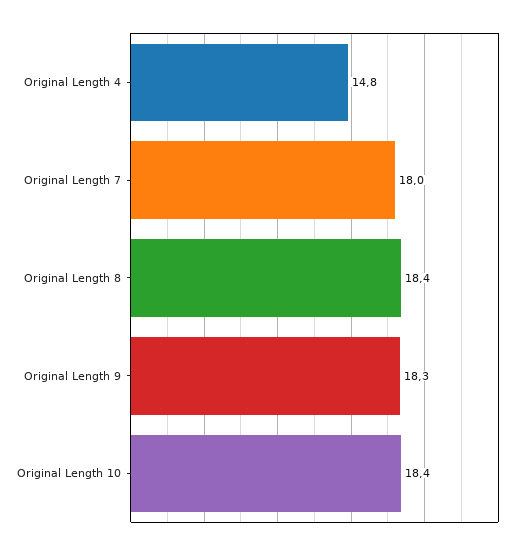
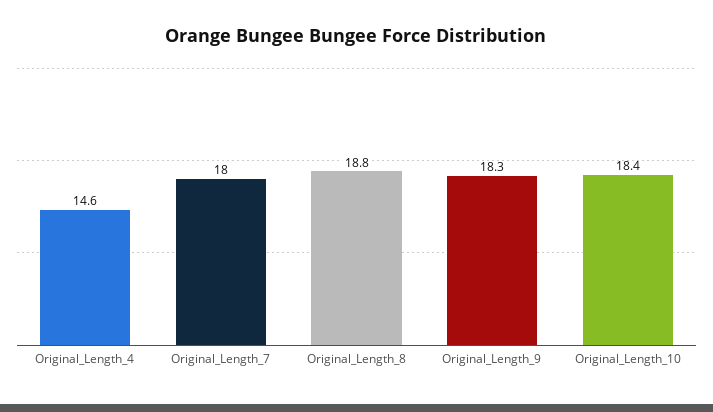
Original Length 4: 14.8 -> 14.6
Original Length 8: 18.4 -> 18.8

